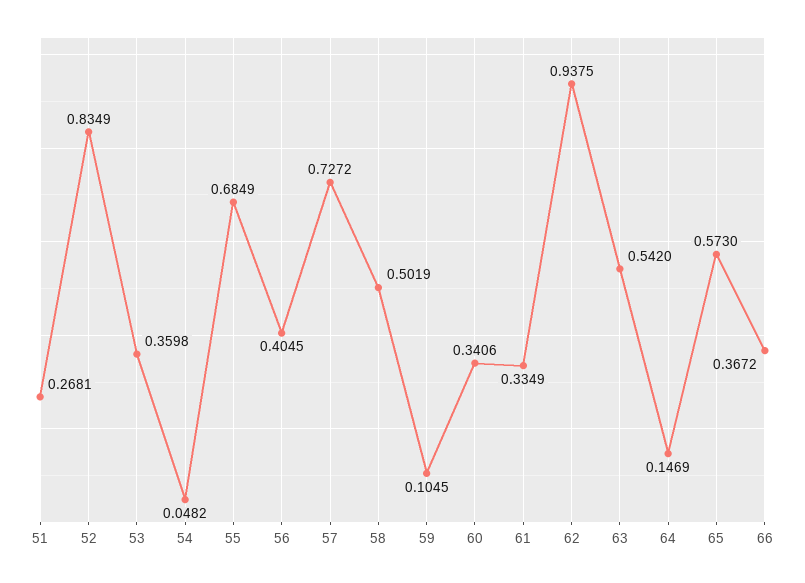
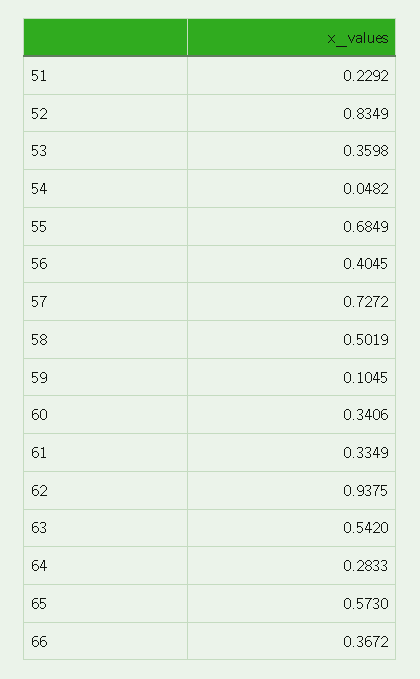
51: 0.2681 -> 0.2292
64: 0.1469 -> 0.2833

